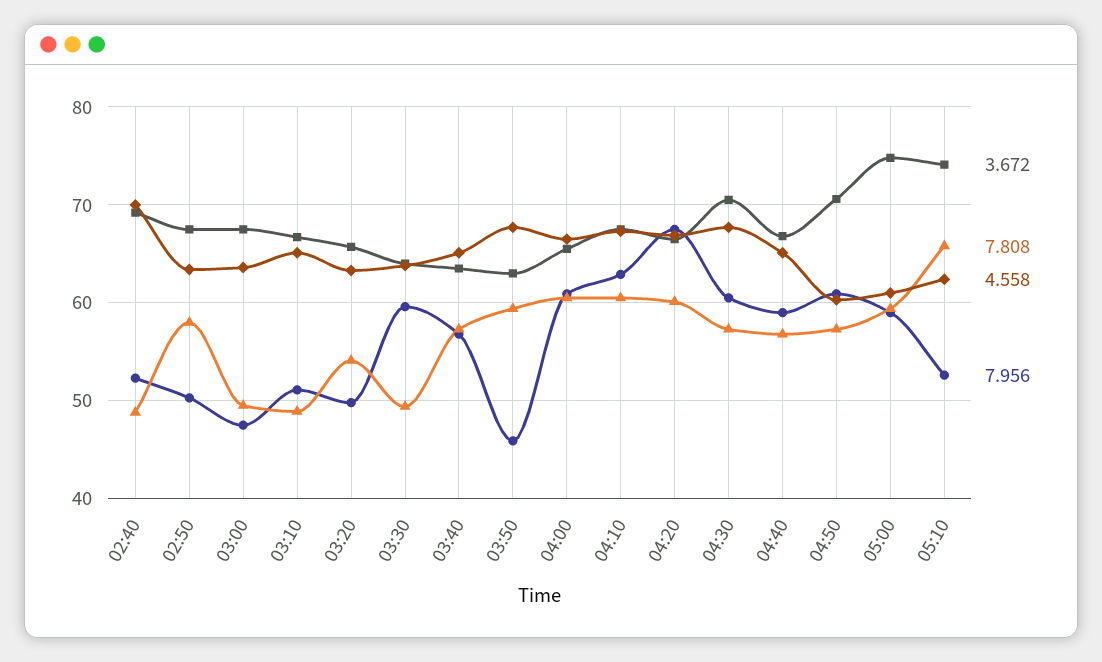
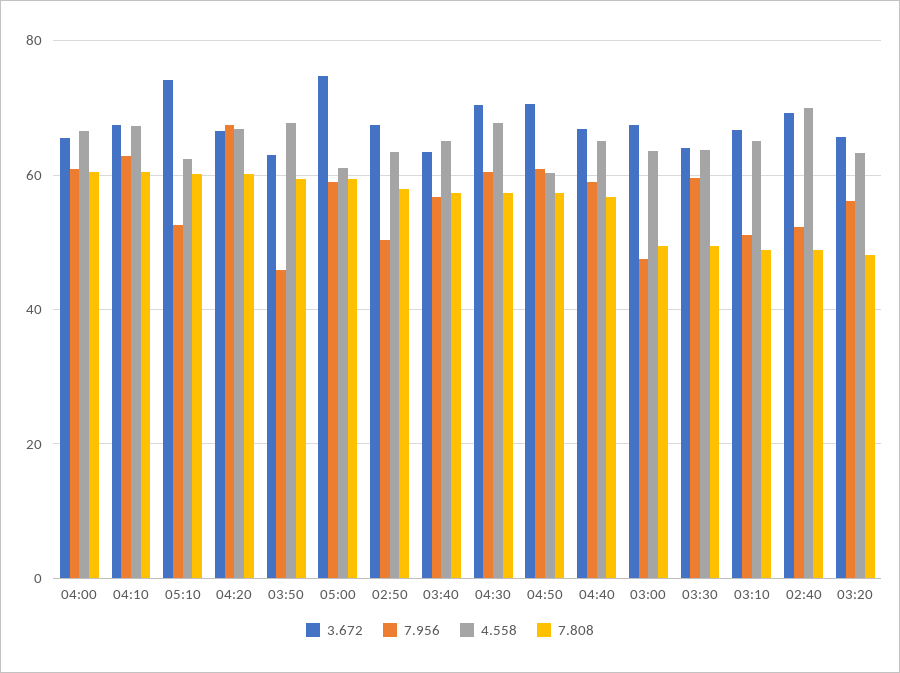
7.808, 03:20: 54 -> 48
7.956, 03:20: 50 -> 56
7.808, 05:10: 66 -> 60

